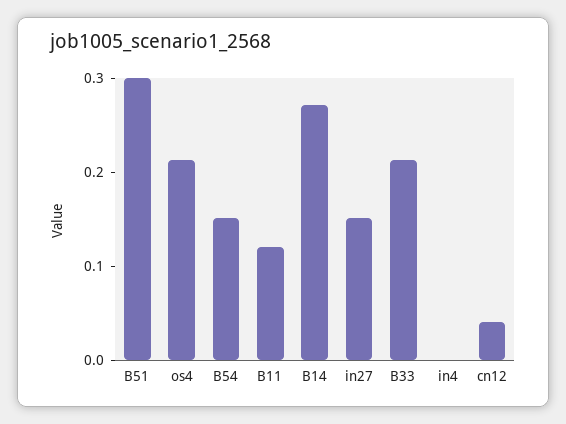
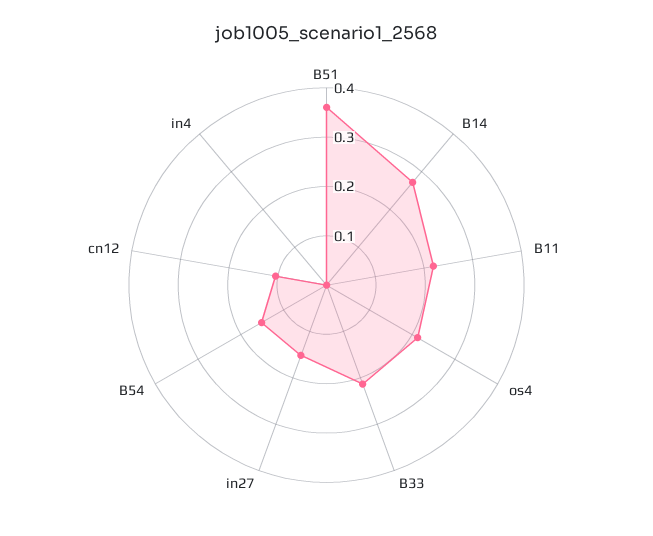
B51: 0.3 -> 0.36
B11: 0.12 -> 0.22
cn12: 0.04 -> 0.1

